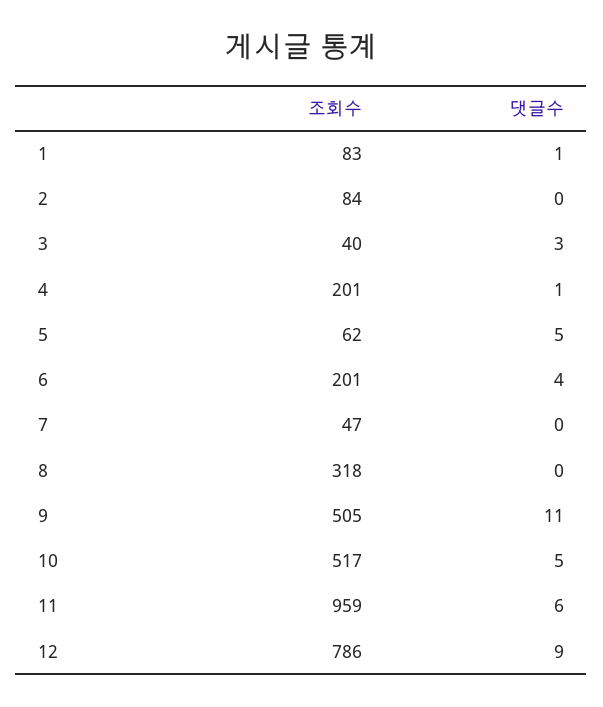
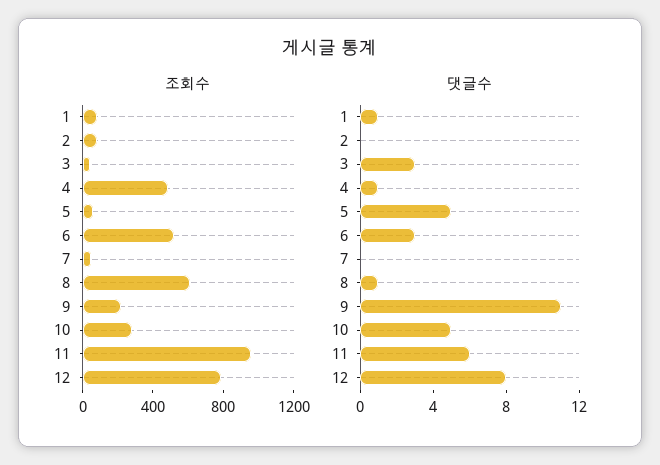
조회수, 4: 201 -> 500
조회수, 6: 201 -> 500
댓글수, 6: 4 -> 3
조회수, 8: 318 -> 600
댓글수, 8: 0 -> 1
조회수, 9: 505 -> 200
조회수, 10: 517 -> 300
댓글수, 12: 9 -> 8

